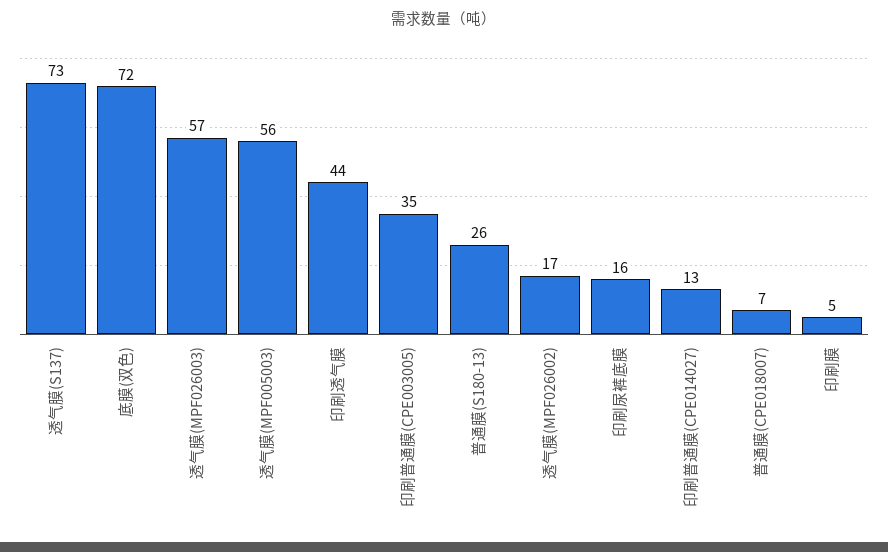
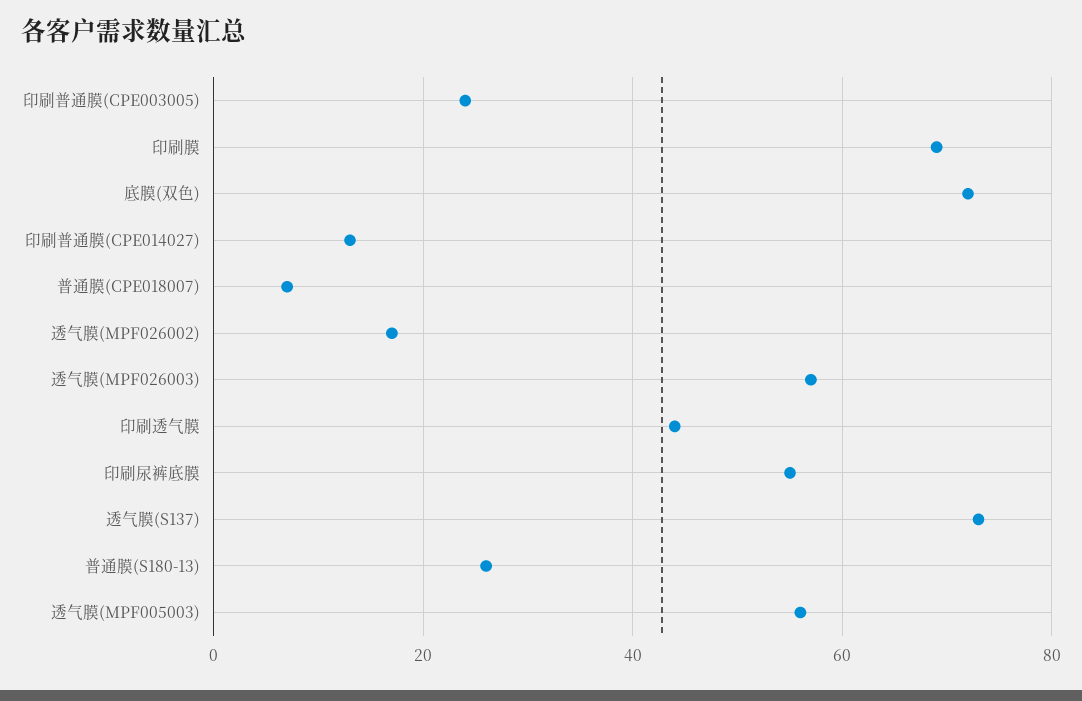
印刷普通膜(CPE003005): 35 -> 25
印刷尿裤底膜: 16 -> 55
印刷膜: 5 -> 70

